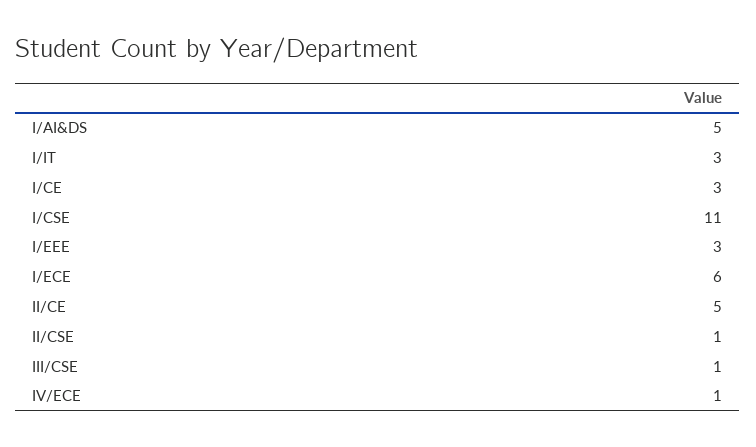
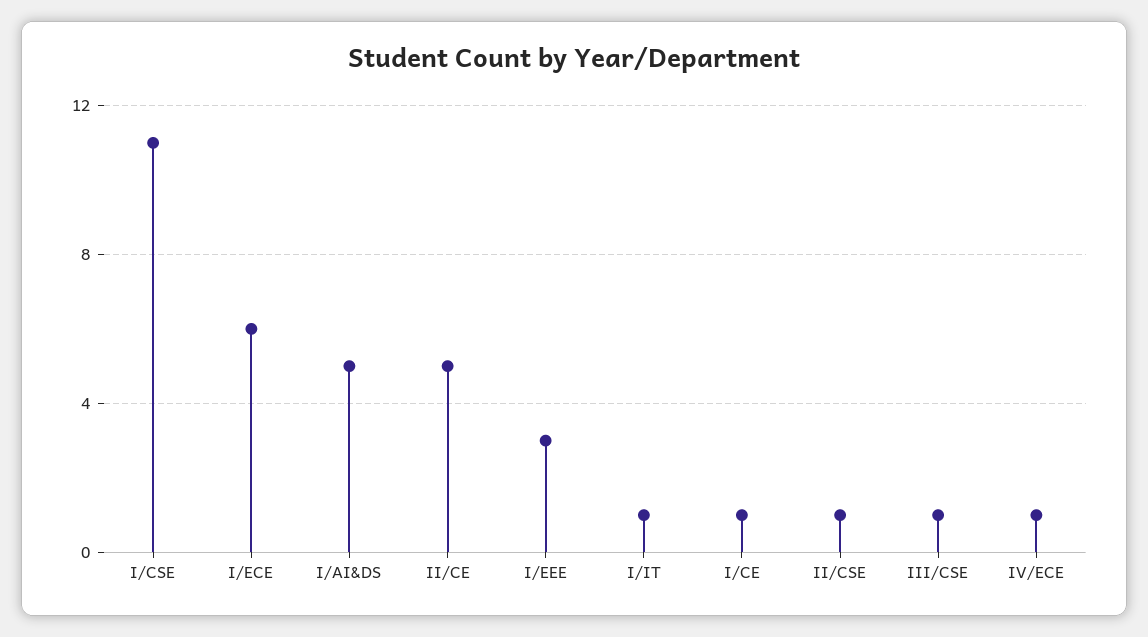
I/IT: 3 -> 1
I/CE: 3 -> 1

